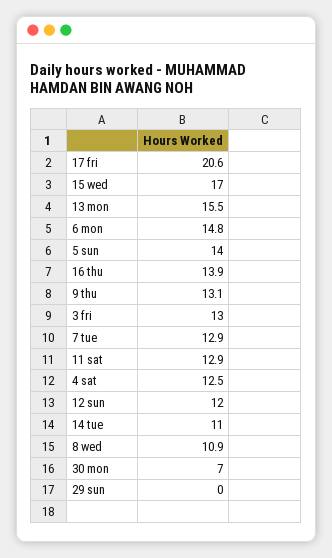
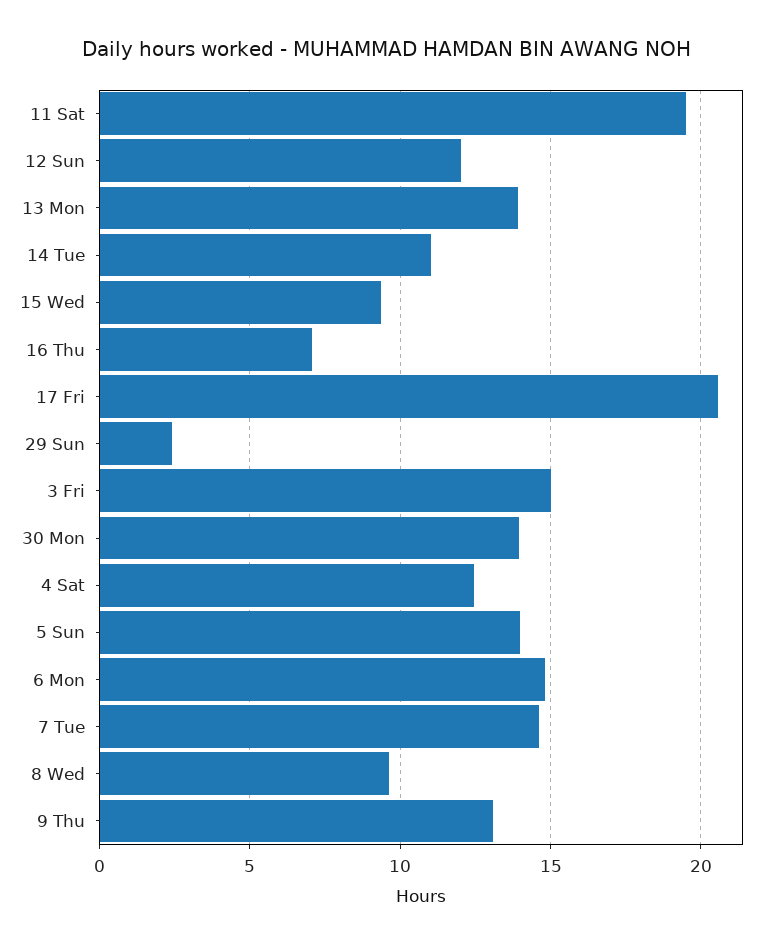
15 wed: 17 -> 9.5
13 mon: 15.5 -> 14
16 thu: 13.9 -> 7
3 fri: 13 -> 15
7 tue: 12.9 -> 14.5
11 sat: 12.9 -> 19.5
8 wed: 10.9 -> 9.5
30 mon: 7 -> 14
29 sun: 0 -> 2.5

